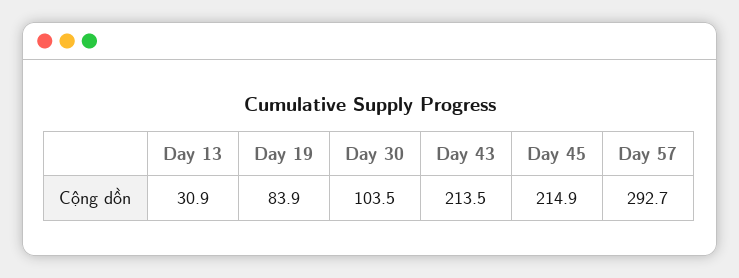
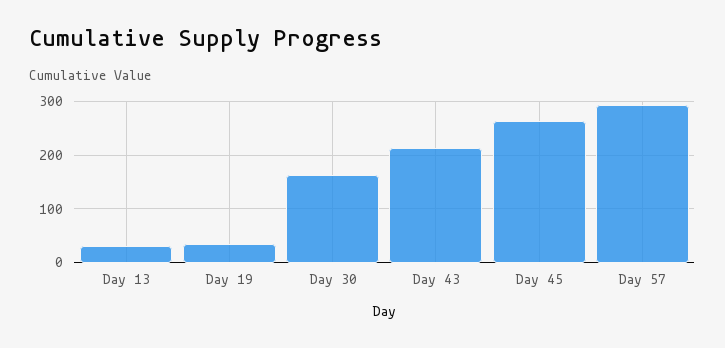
Day 19: 83.9 -> 40
Day 30: 103.5 -> 160
Day 45: 214.9 -> 260

